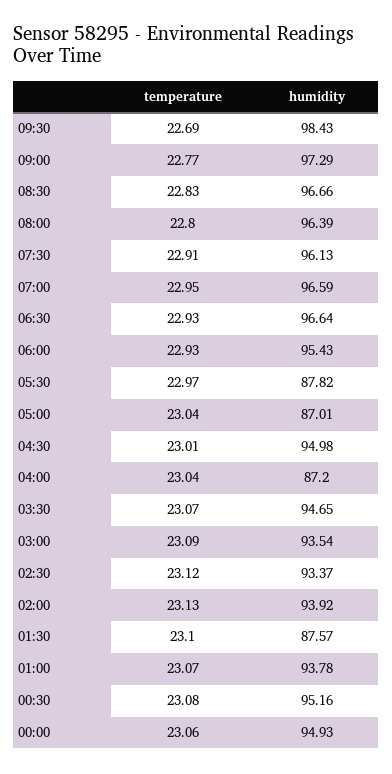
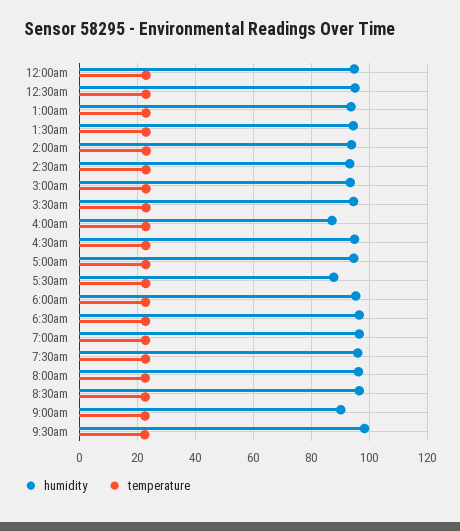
humidity, 09:00: 97.29 -> 90
humidity, 05:00: 87.01 -> 95
humidity, 01:30: 87.57 -> 95

